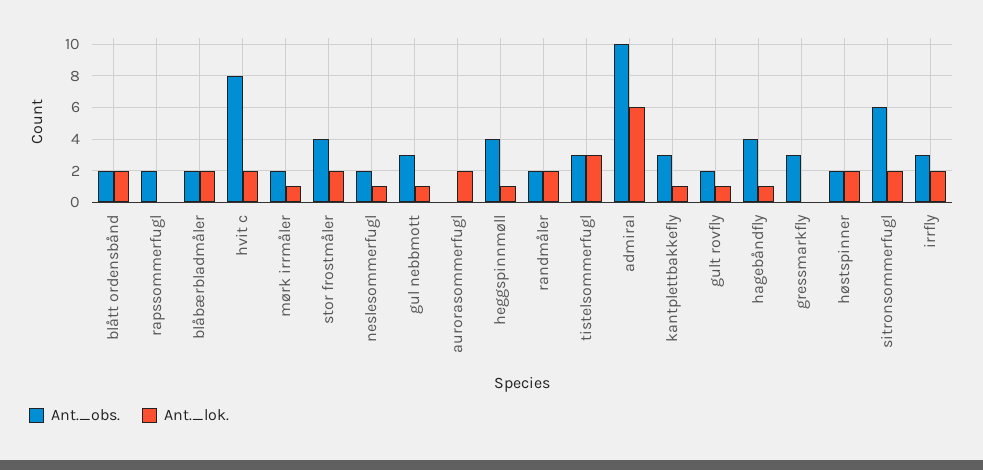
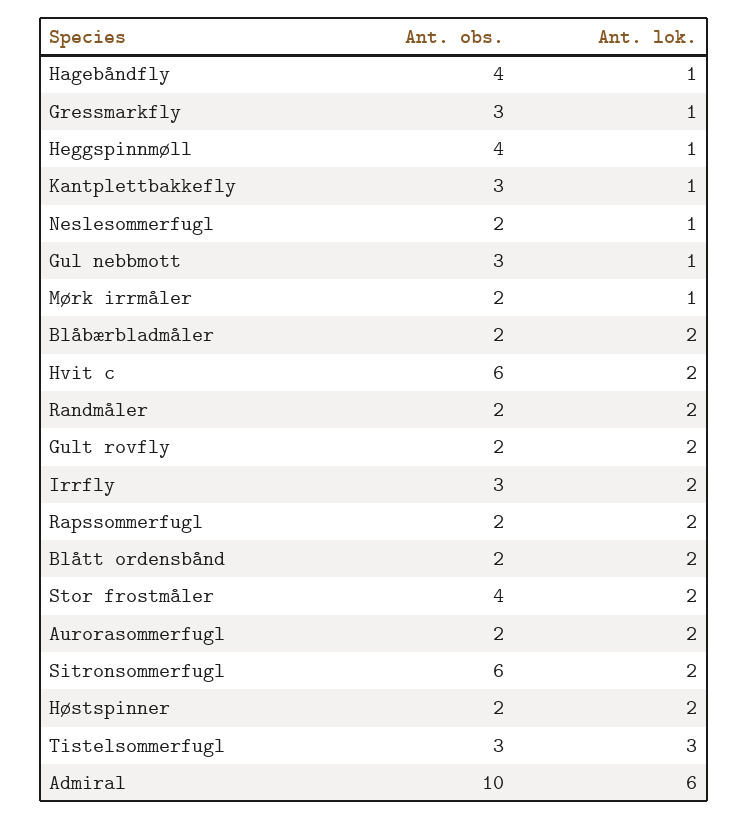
Ant._lok., rapssommerfugl: 0 -> 2
Ant._obs., hvit c: 8 -> 6
Ant._obs., aurorasommerfugl: 0 -> 2
Ant._lok., gult rovfly: 1 -> 2
Ant._lok., gressmarkfly: 0 -> 1

